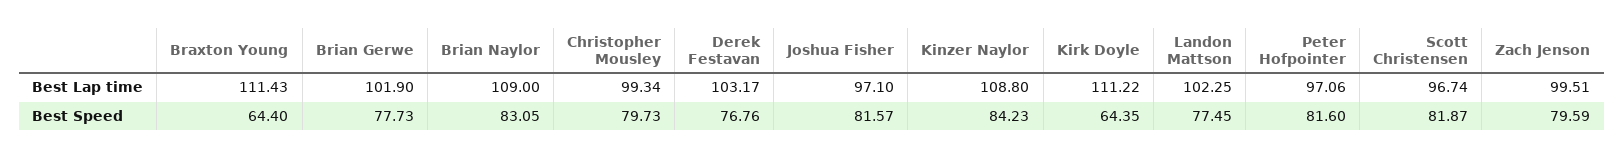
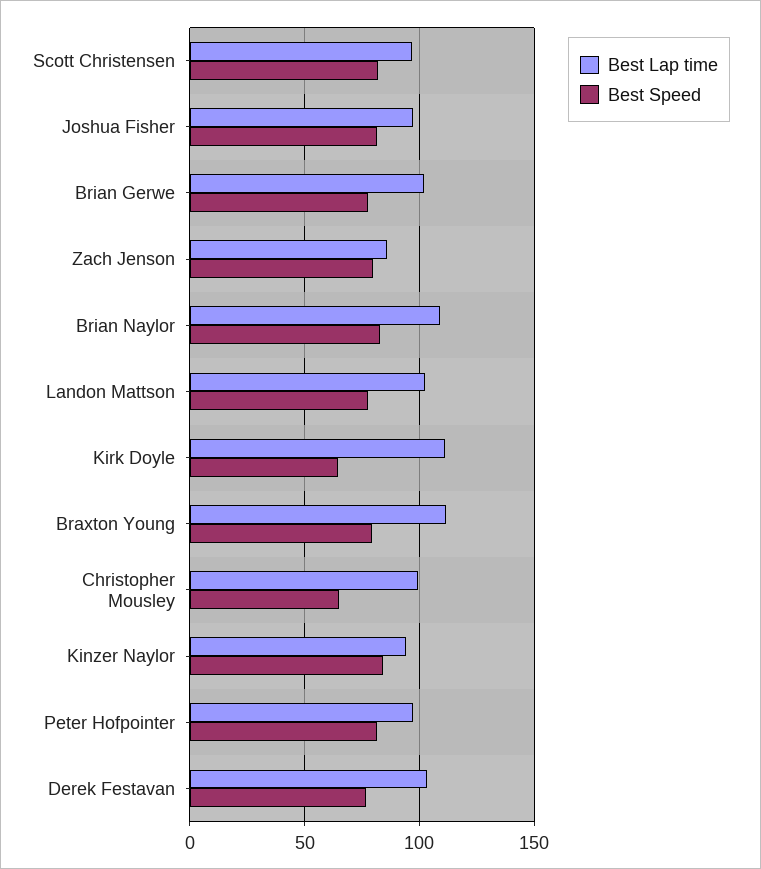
Best Lap time, Kinzer Naylor: 108.8 -> 95
Best Lap time, Zach Jenson: 99.51 -> 85
Best Speed, Braxton Young: 64.4 -> 80
Best Speed, Christopher Mousley: 79.73 -> 65

